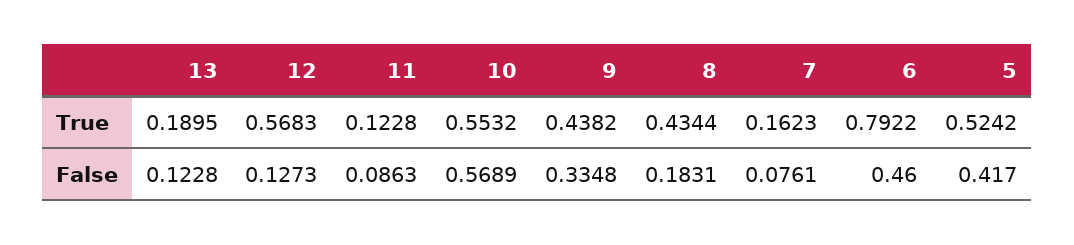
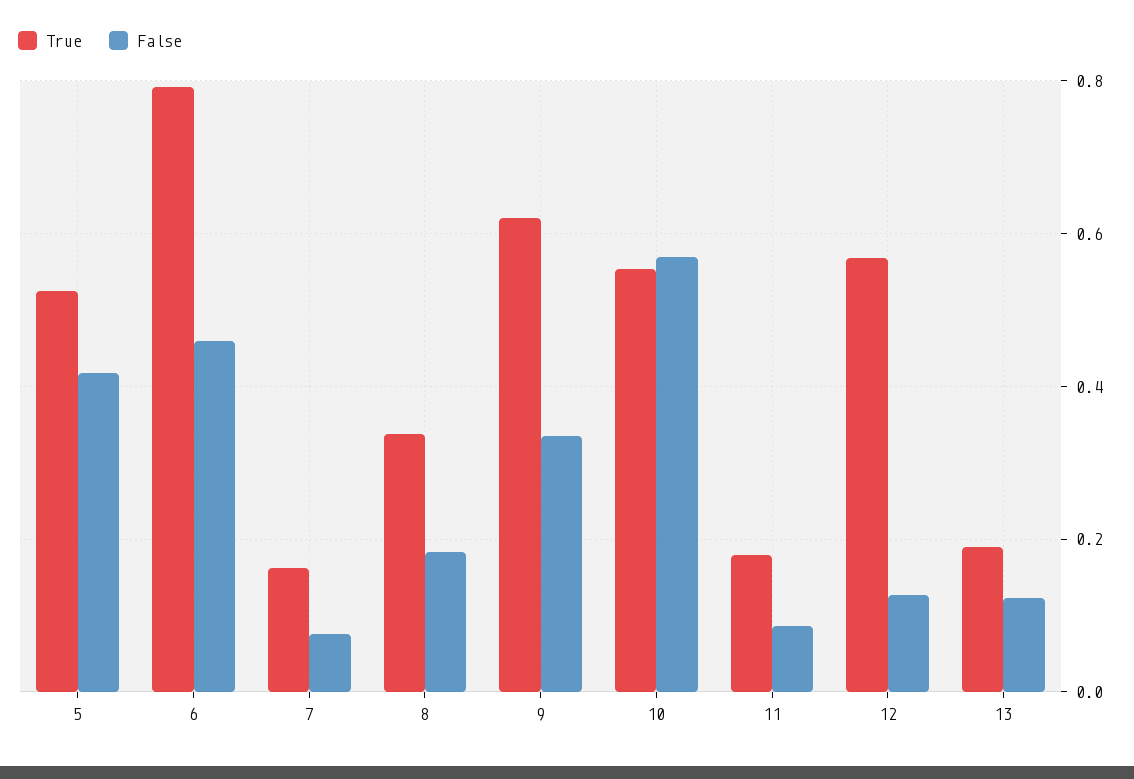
True, 11: 0.1228 -> 0.18
True, 9: 0.4382 -> 0.62
True, 8: 0.4344 -> 0.34

